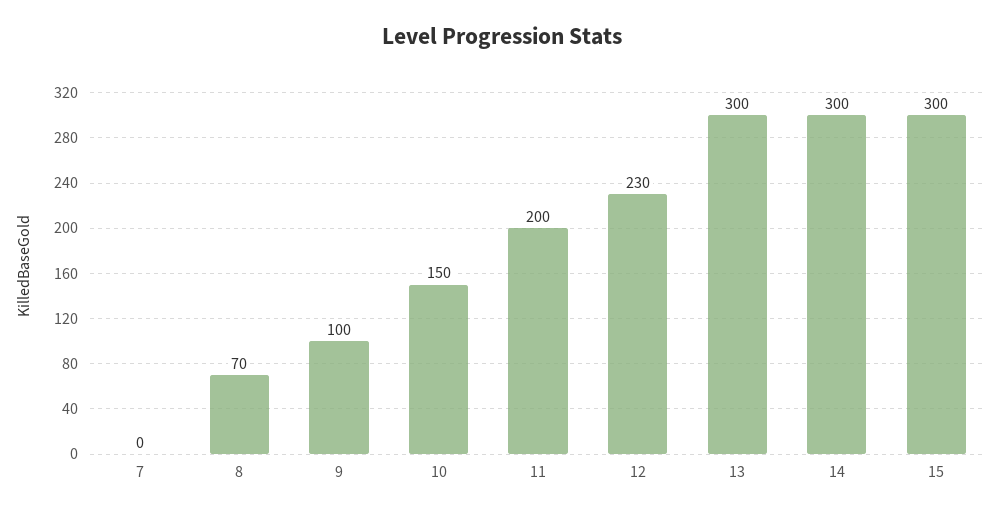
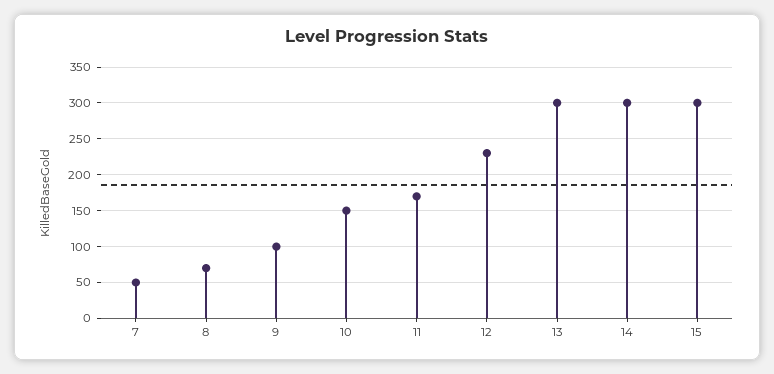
7: 0 -> 50
11: 200 -> 170

